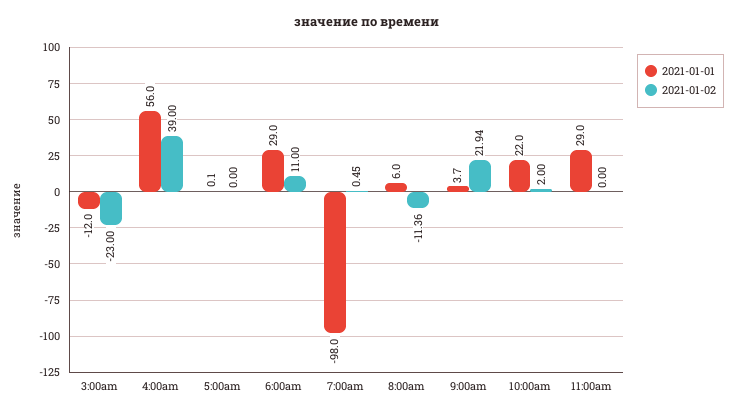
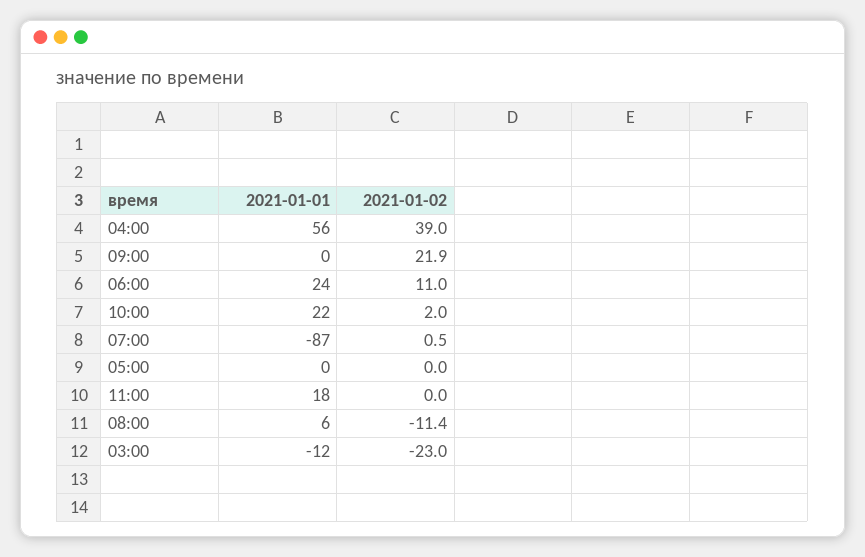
2021-01-01, 6:00am: 29 -> 24
2021-01-01, 7:00am: -98 -> -87
2021-01-01, 9:00am: 3.7 -> 0
2021-01-01, 11:00am: 29 -> 18

